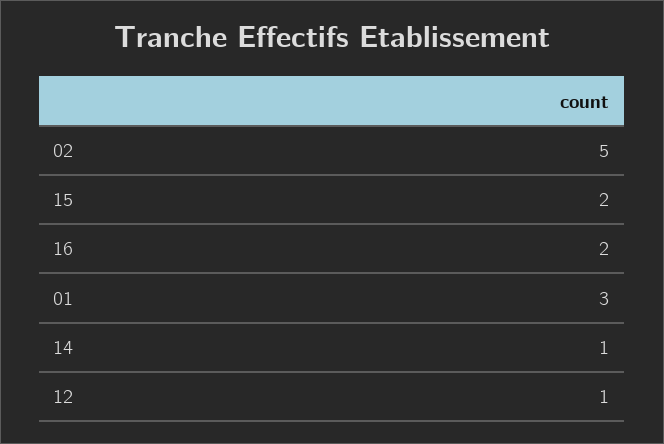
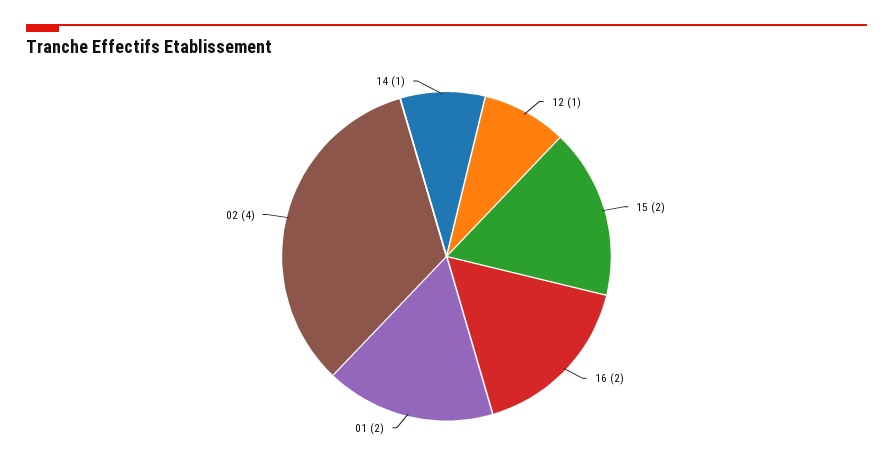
02: 5 -> 4
01: 3 -> 2

